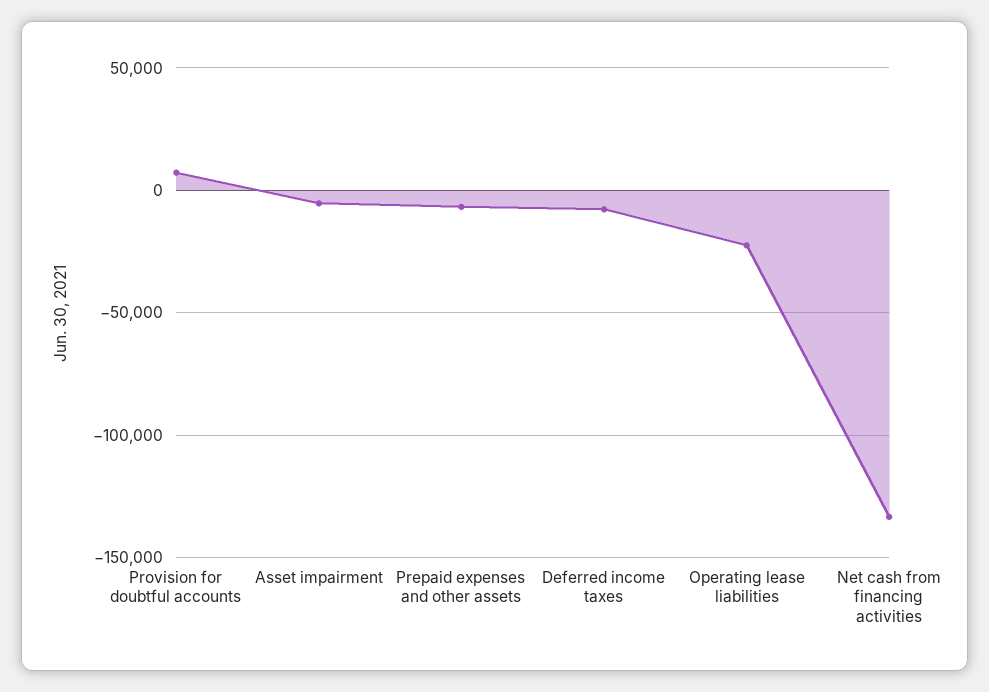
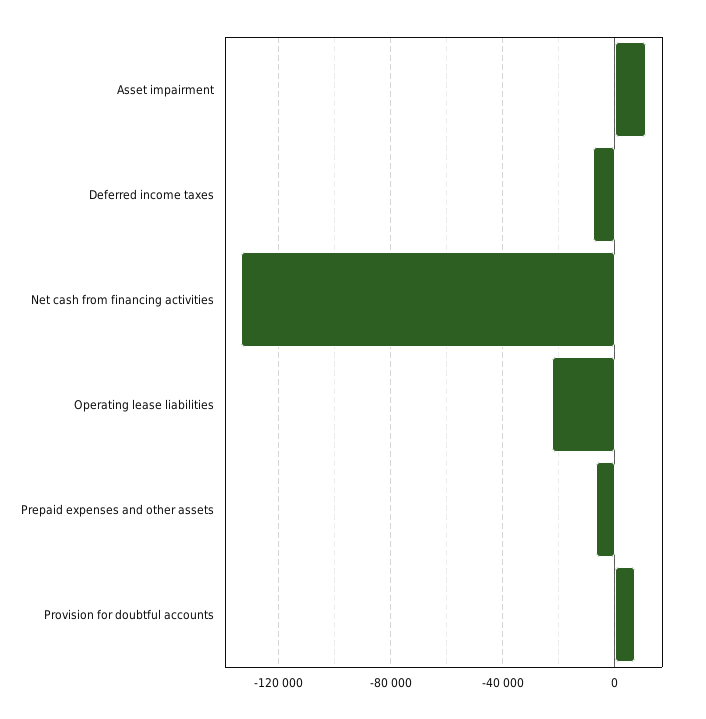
Asset impairment: -5000 -> 10000

